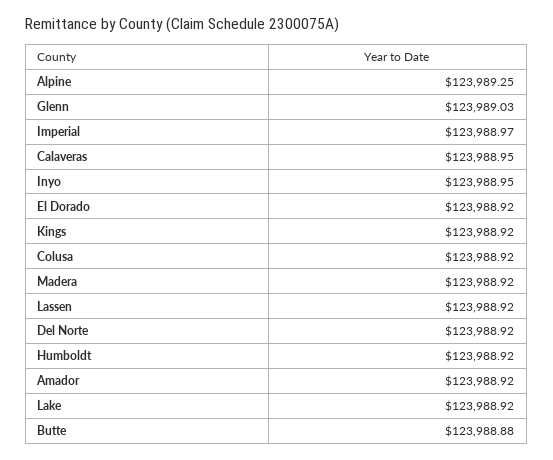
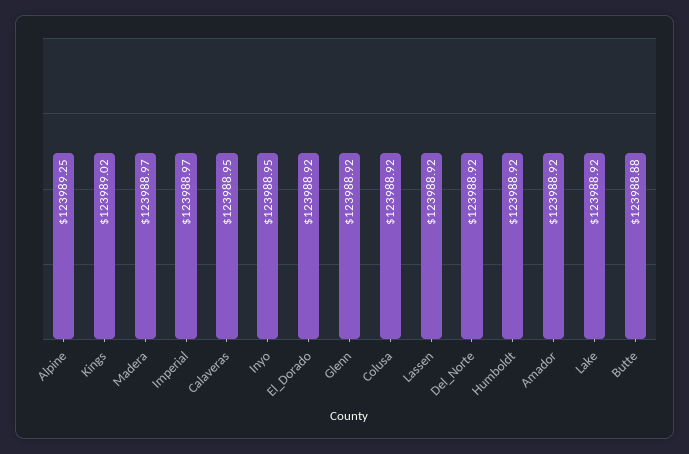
Glenn: 123989.03 -> 123988.92
Kings: 123988.92 -> 123989.02
Madera: 123988.92 -> 123988.97

